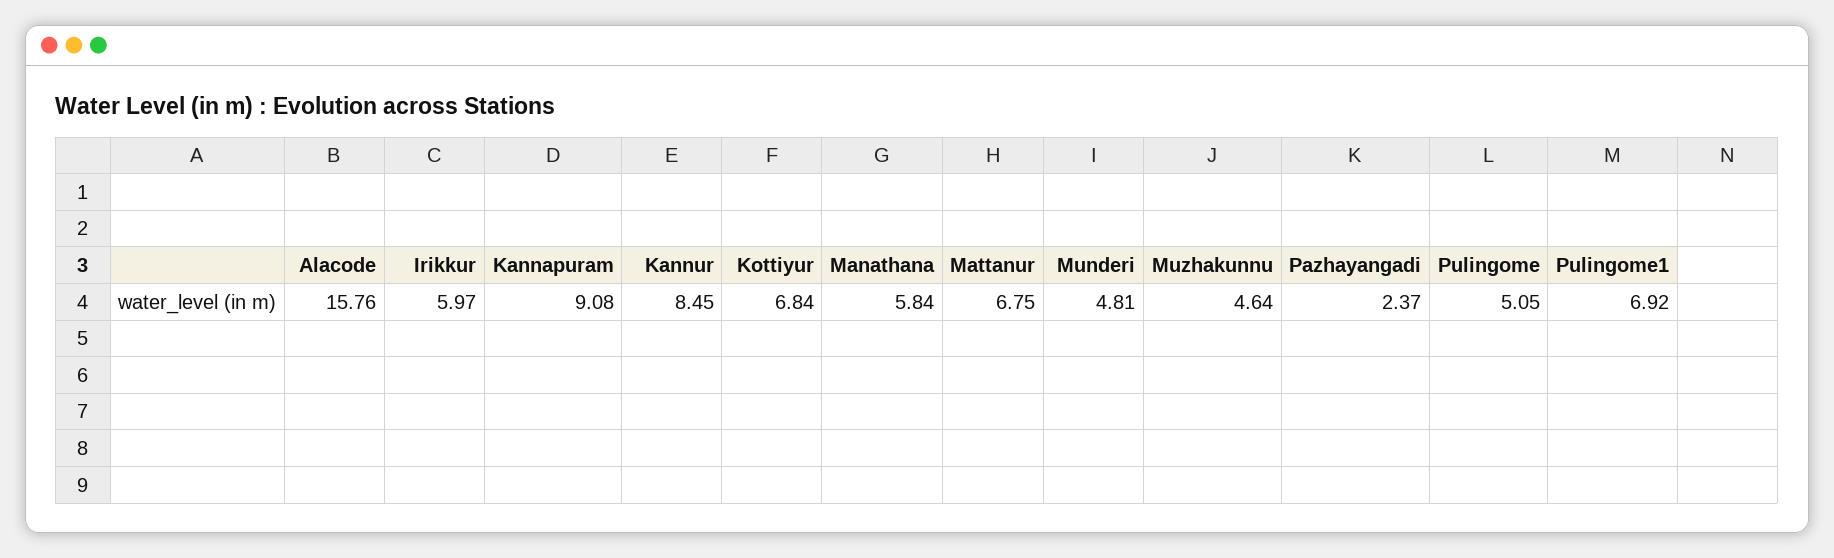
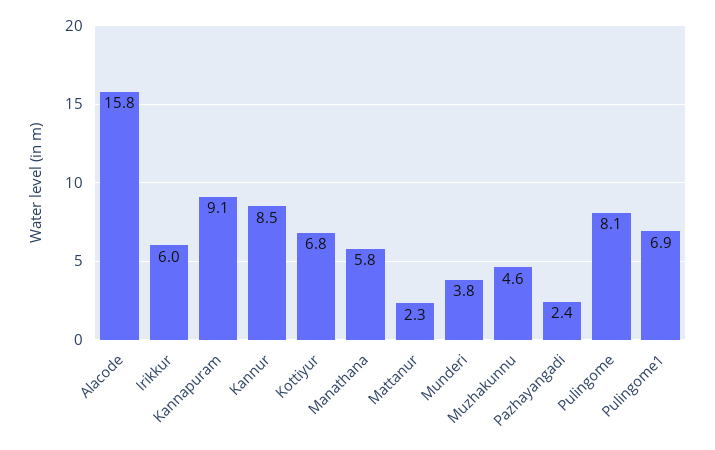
Mattanur: 6.75 -> 2.3
Munderi: 4.81 -> 3.8
Pulingome: 5.05 -> 8.1

